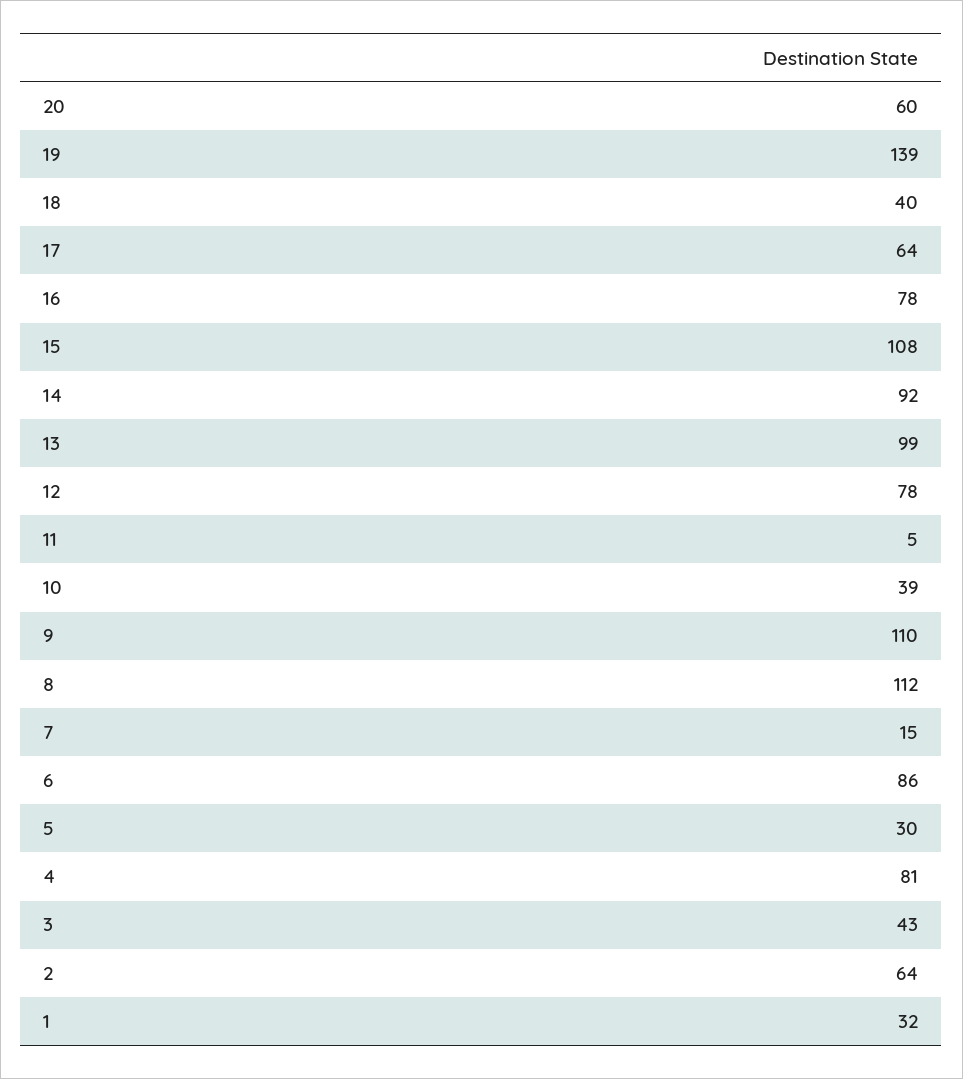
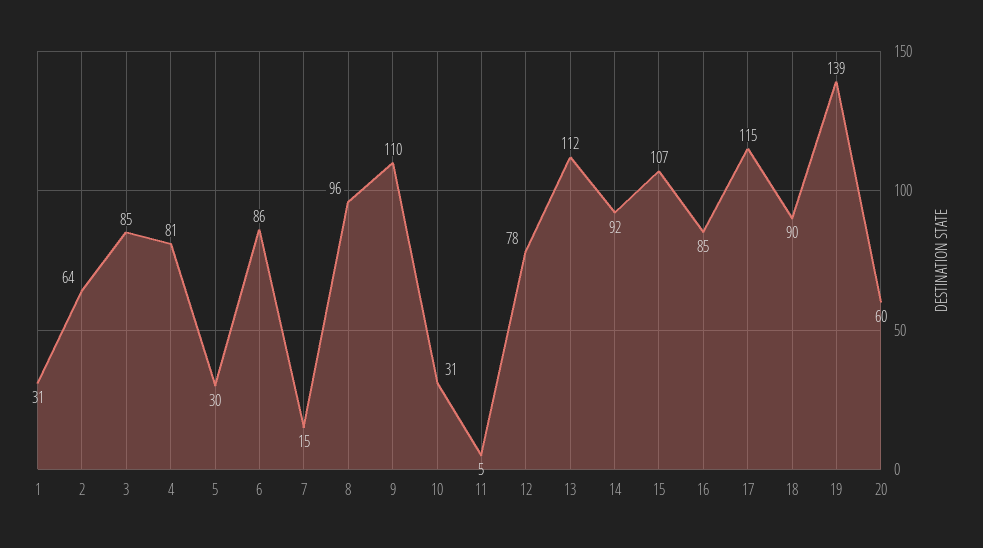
18: 40 -> 90
17: 64 -> 115
16: 78 -> 85
15: 108 -> 107
13: 99 -> 112
10: 39 -> 31
8: 112 -> 96
3: 43 -> 85
1: 32 -> 31

